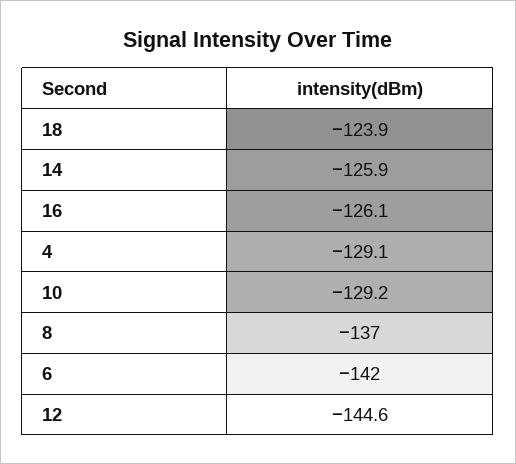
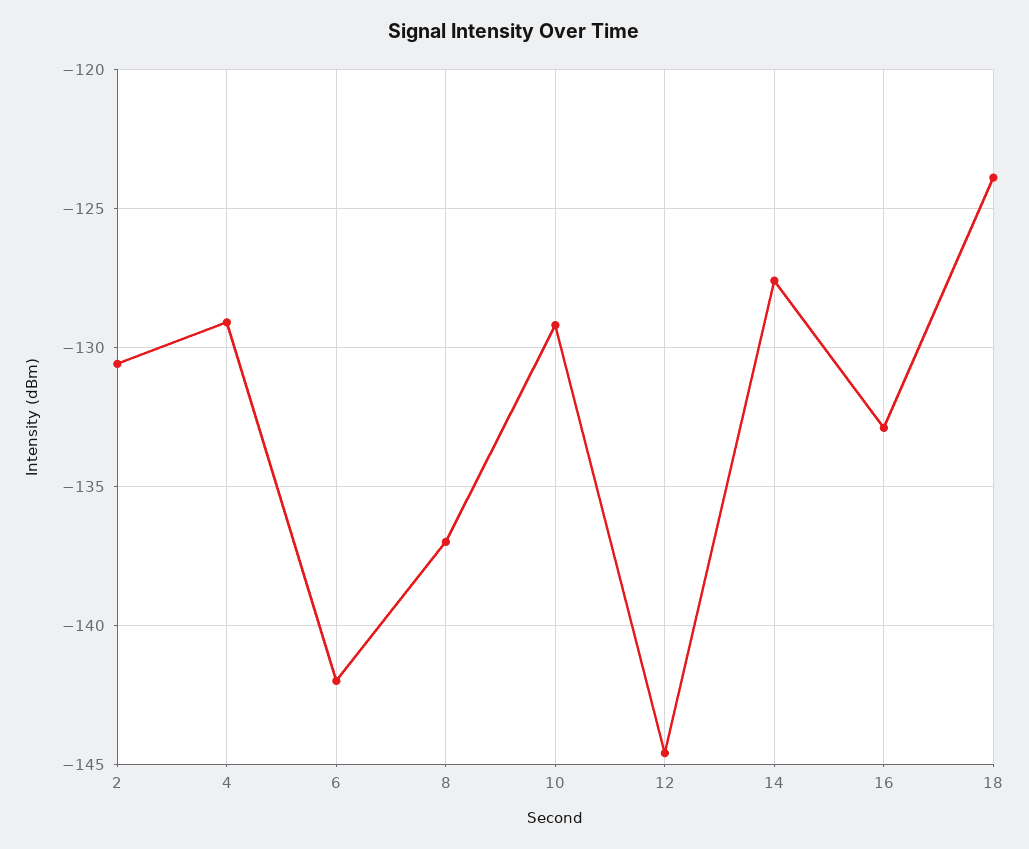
14: -125.9 -> -127.5
16: -126.1 -> -133
2: none -> -130.5

